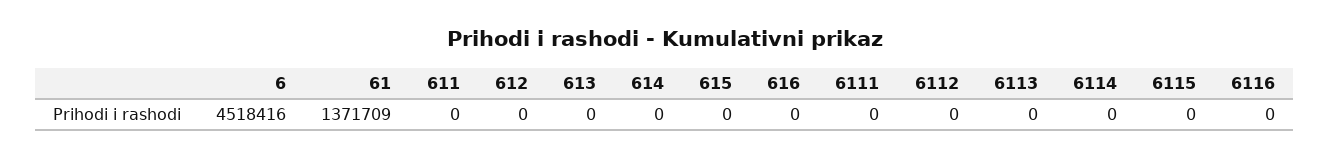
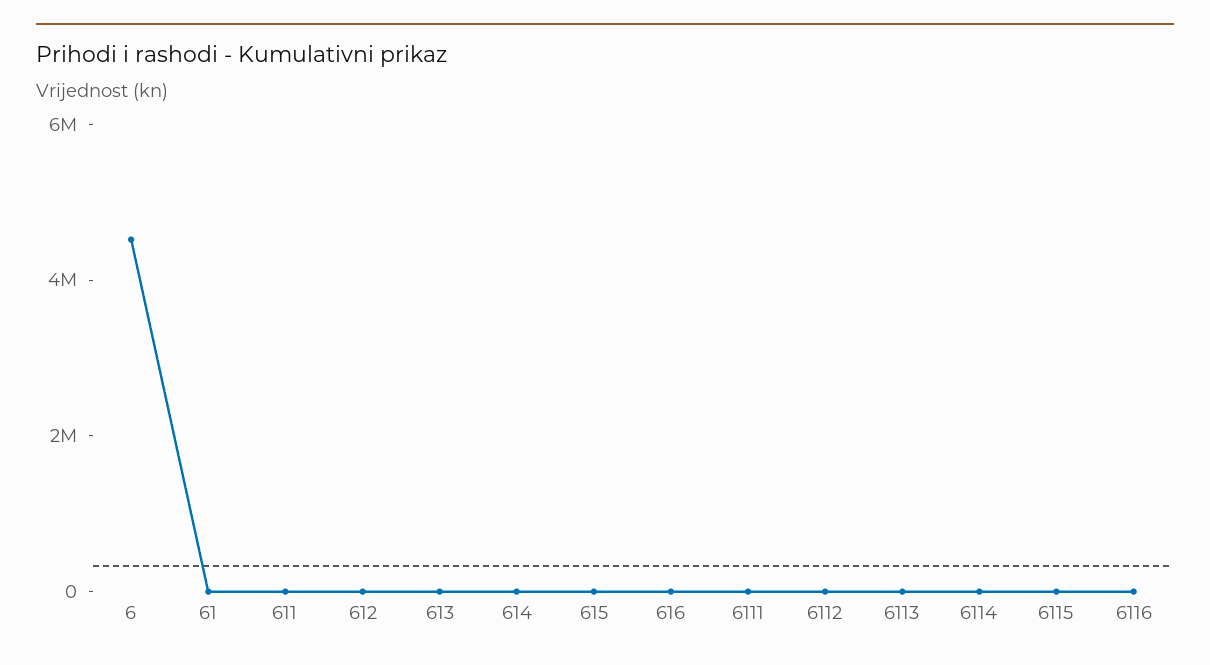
61: 1371709 -> 0

